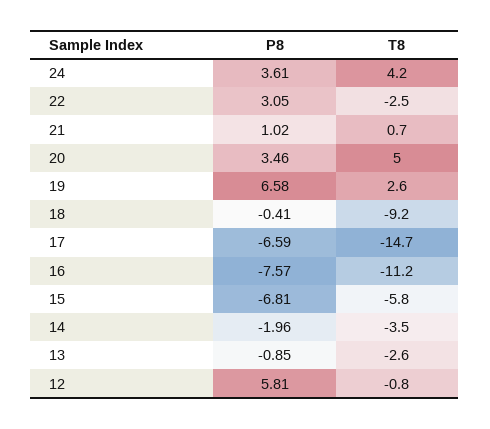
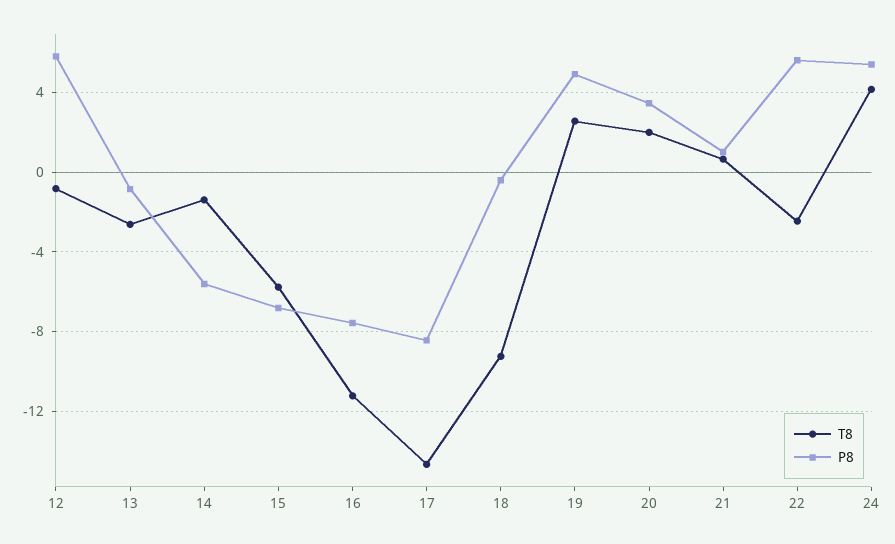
P8, 24: 3.61 -> 5.5
P8, 22: 3.05 -> 5.5
T8, 20: 5 -> 2
P8, 19: 6.58 -> 5
P8, 17: -6.59 -> -8.5
P8, 14: -1.96 -> -5.5
T8, 14: -3.5 -> -1.5

